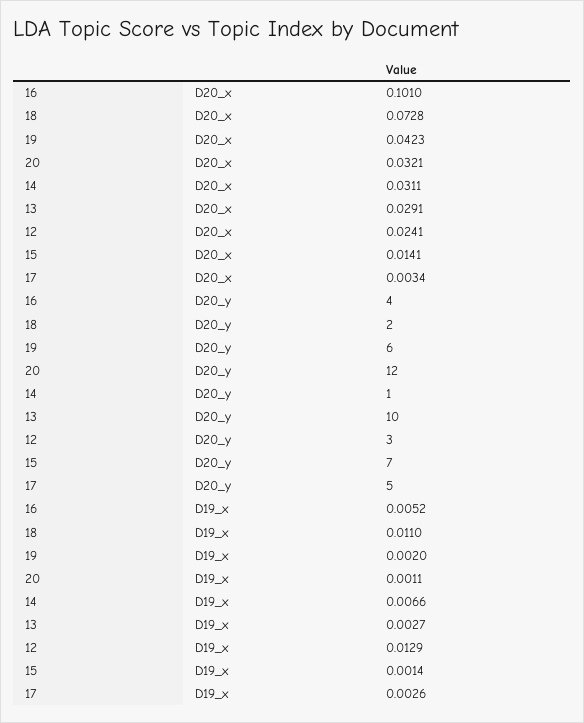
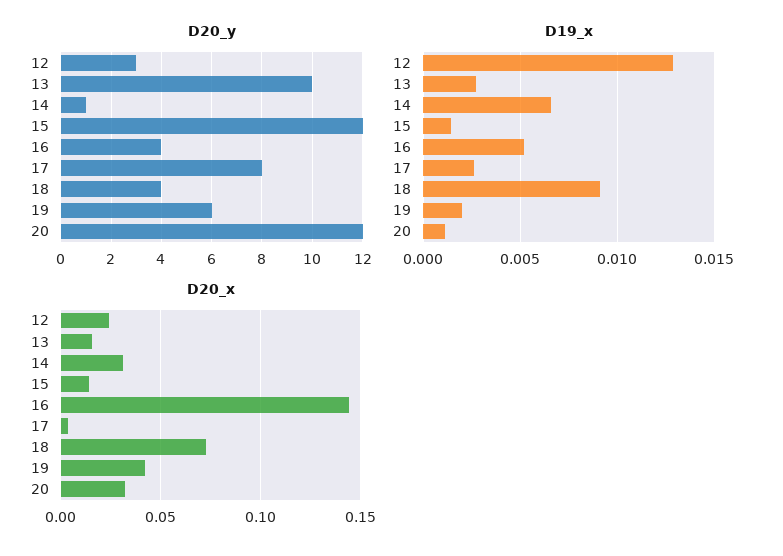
D20_x, 16: 0.101 -> 0.145
D20_x, 13: 0.0291 -> 0.015
D20_y, 18: 2 -> 4
D20_y, 15: 7 -> 12
D20_y, 17: 5 -> 8
D19_x, 18: 0.011 -> 0.009

